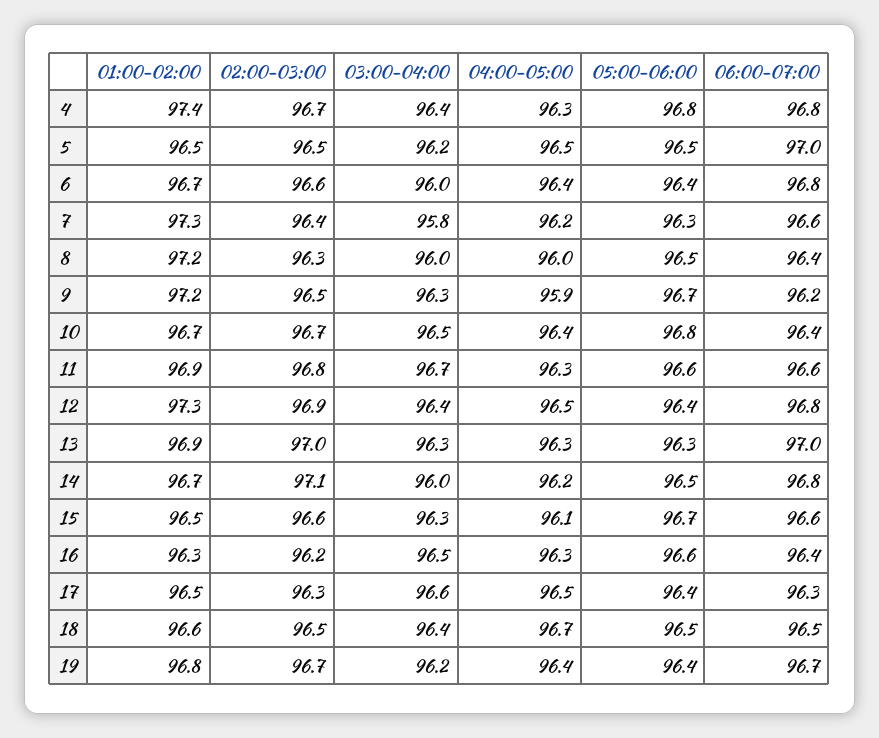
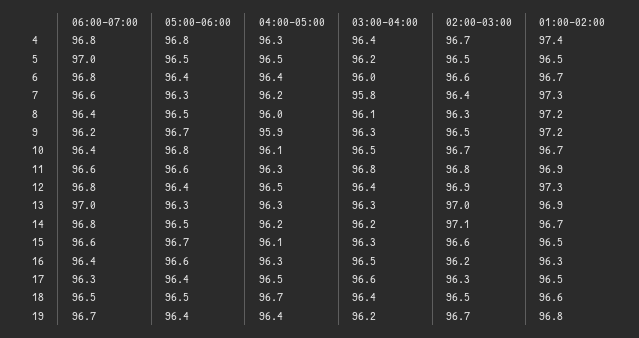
03:00-04:00, 8: 96 -> 96.1
04:00-05:00, 10: 96.4 -> 96.1
03:00-04:00, 11: 96.7 -> 96.8
03:00-04:00, 14: 96 -> 96.2

